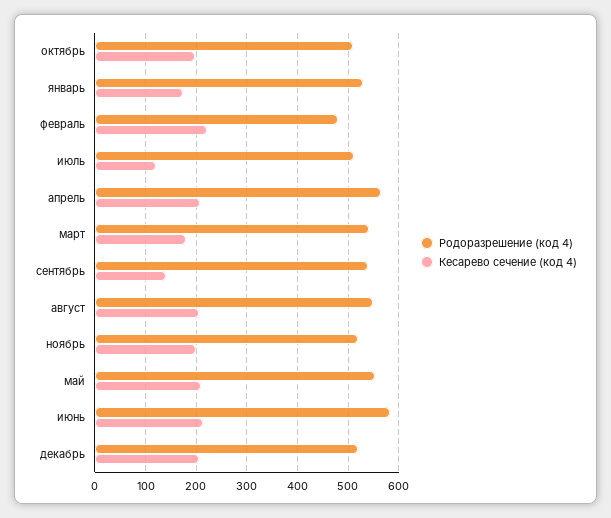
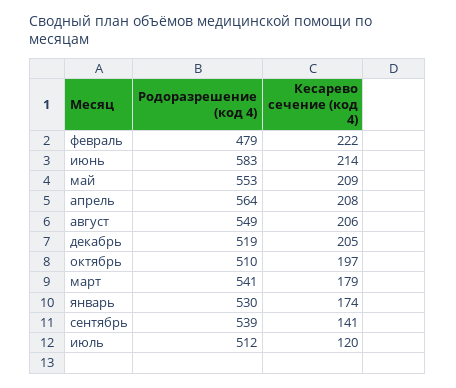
Родоразрешение (код 4), ноябрь: 520 -> none
Кесарево сечение (код 4), ноябрь: 200 -> none

